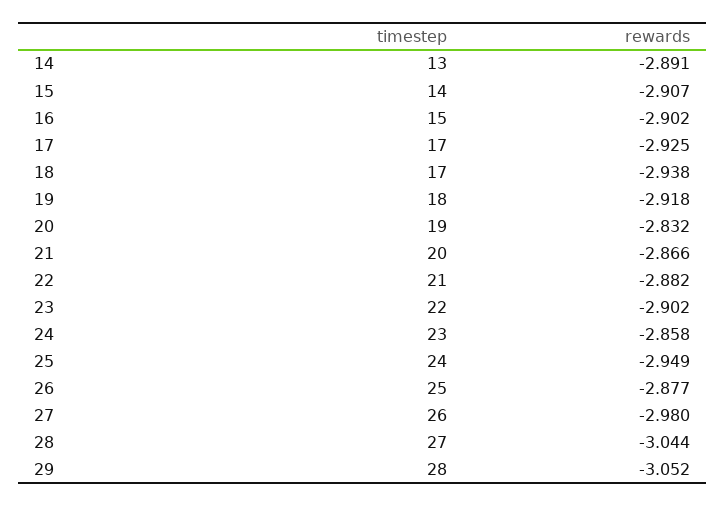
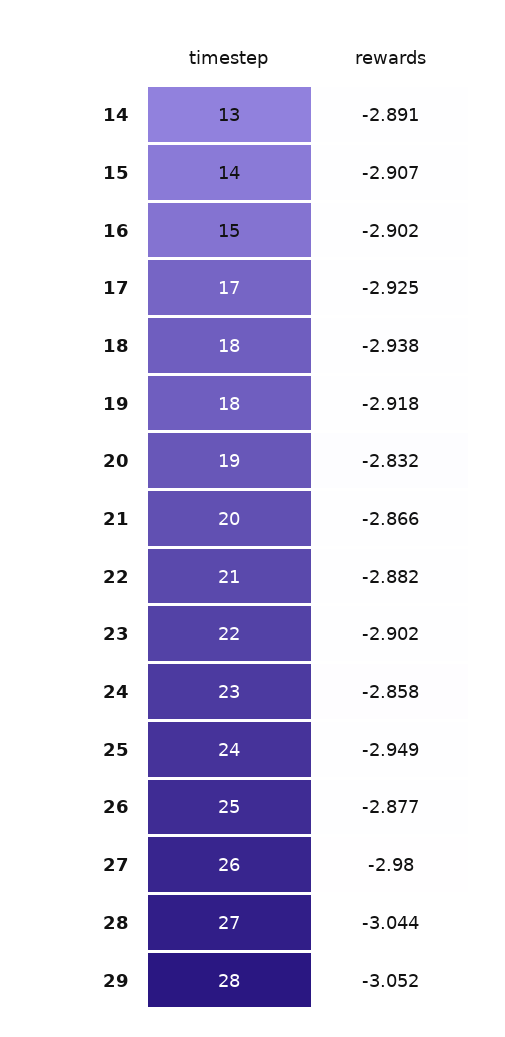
timestep, 18: 17 -> 18

